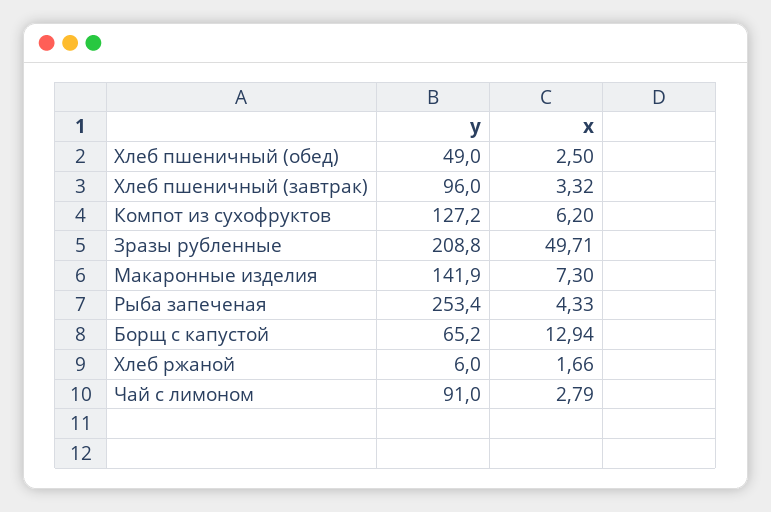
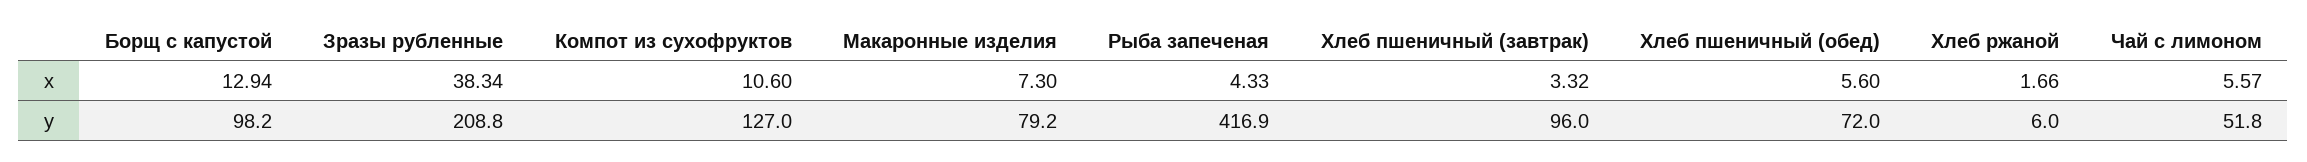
y, Хлеб пшеничный (обед): 49 -> 72
x, Хлеб пшеничный (обед): 2.5 -> 5.6
y, Компот из сухофруктов: 127.2 -> 127
x, Компот из сухофруктов: 6.2 -> 10.6
x, Зразы рубленные: 49.71 -> 38.34
y, Макаронные изделия: 141.9 -> 79.2
y, Рыба запеченая: 253.4 -> 416.9
y, Борщ с капустой: 65.2 -> 98.2
y, Чай с лимоном: 91 -> 51.8
x, Чай с лимоном: 2.79 -> 5.57

